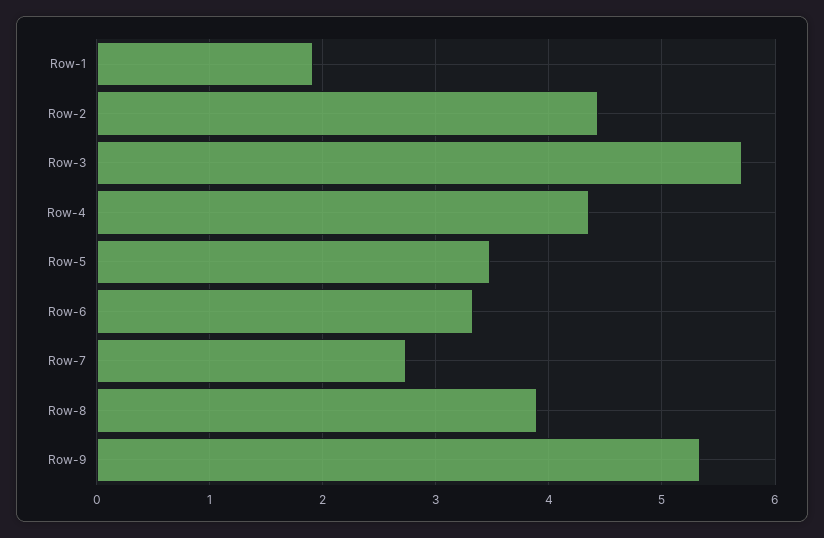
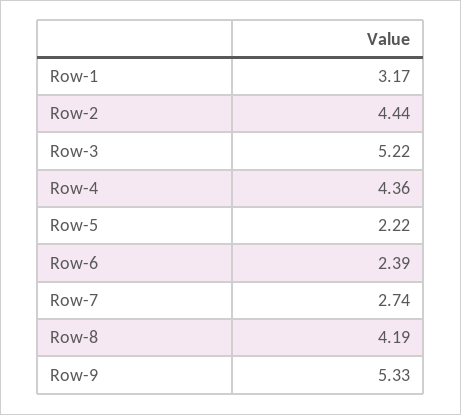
Row-1: 1.9 -> 3.17
Row-3: 5.7 -> 5.22
Row-5: 3.5 -> 2.22
Row-6: 3.3 -> 2.39
Row-8: 3.9 -> 4.19

